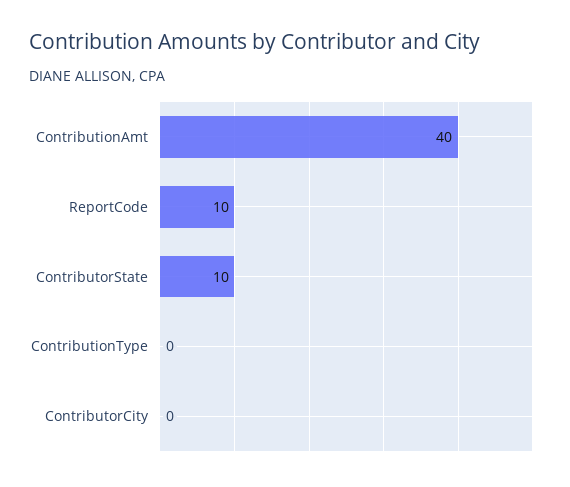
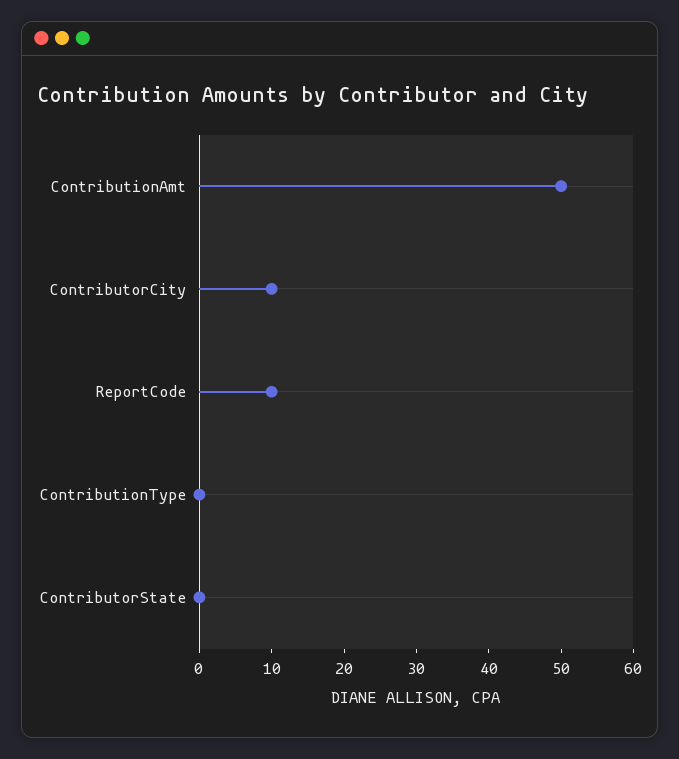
ContributionAmt: 40 -> 50
ContributorState: 10 -> 0
ContributorCity: 0 -> 10

